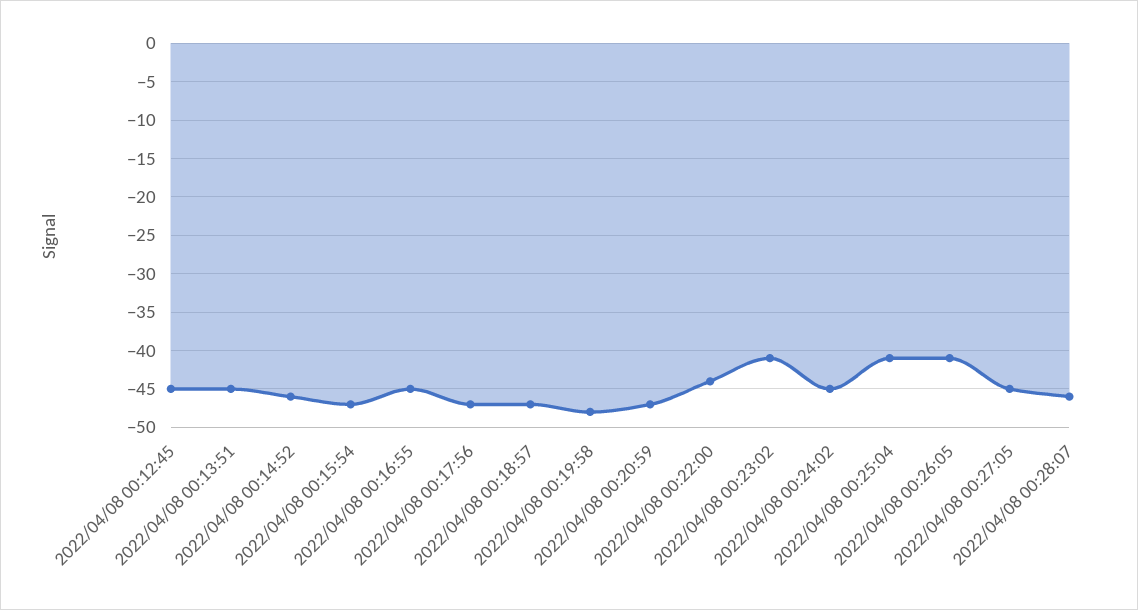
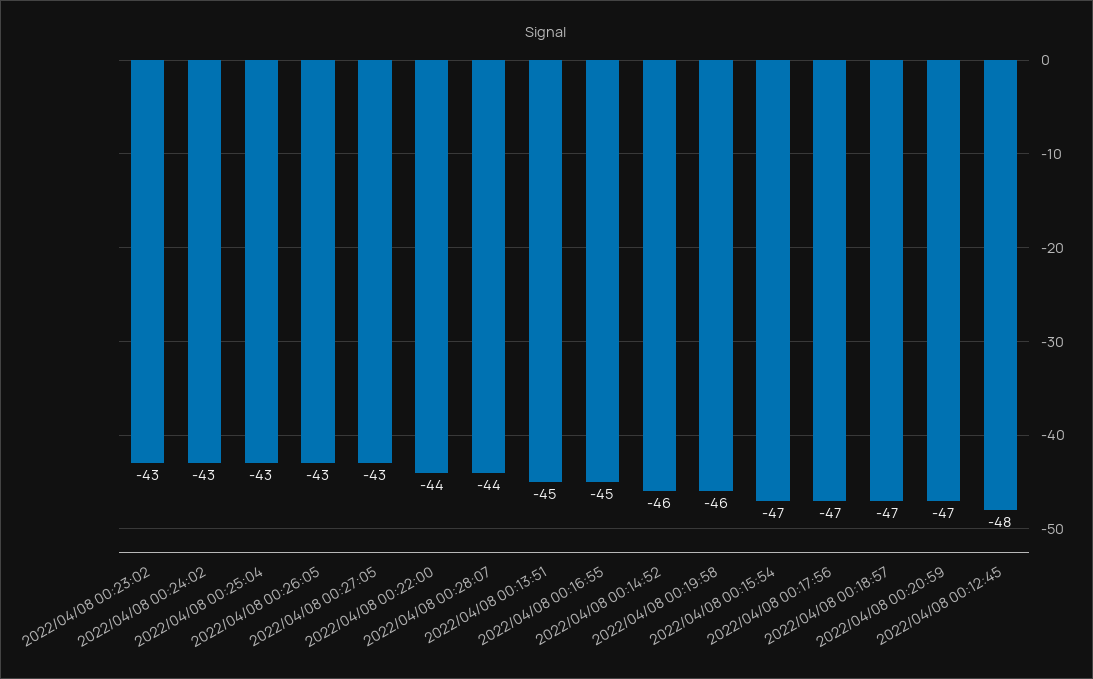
2022/04/08 00:12:45: -45 -> -48
2022/04/08 00:19:58: -48 -> -46
2022/04/08 00:23:02: -41 -> -43
2022/04/08 00:24:02: -45 -> -43
2022/04/08 00:25:04: -41 -> -43
2022/04/08 00:26:05: -41 -> -43
2022/04/08 00:27:05: -45 -> -43
2022/04/08 00:28:07: -46 -> -44

